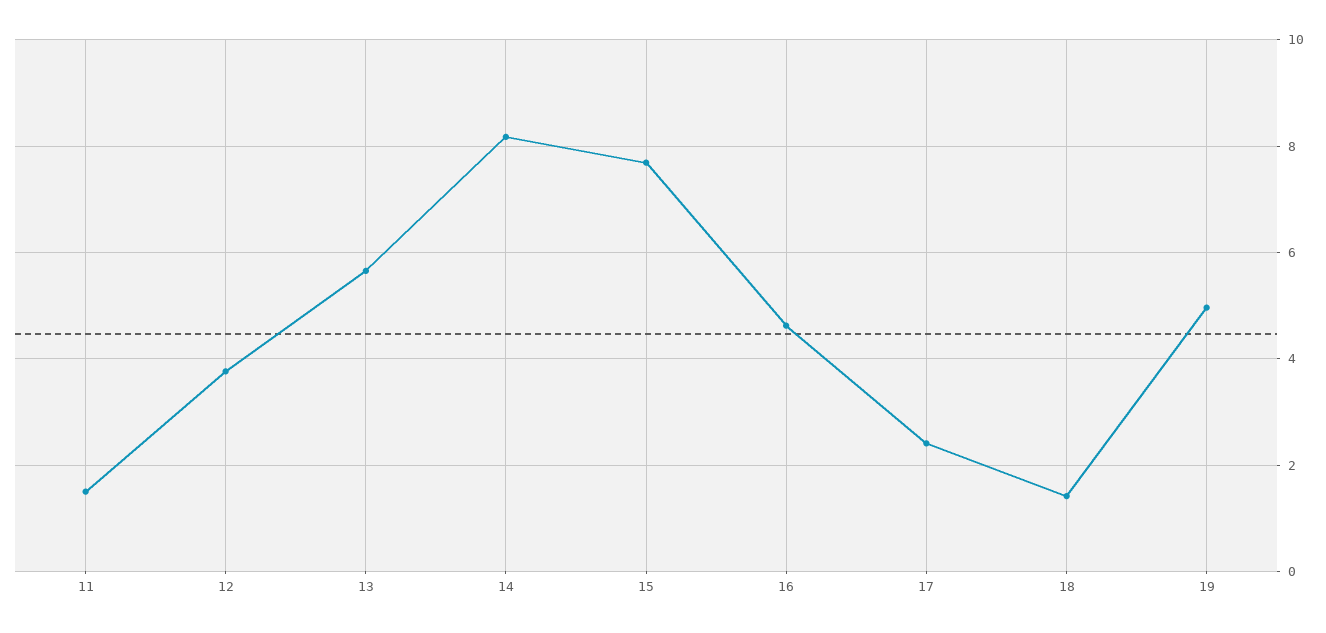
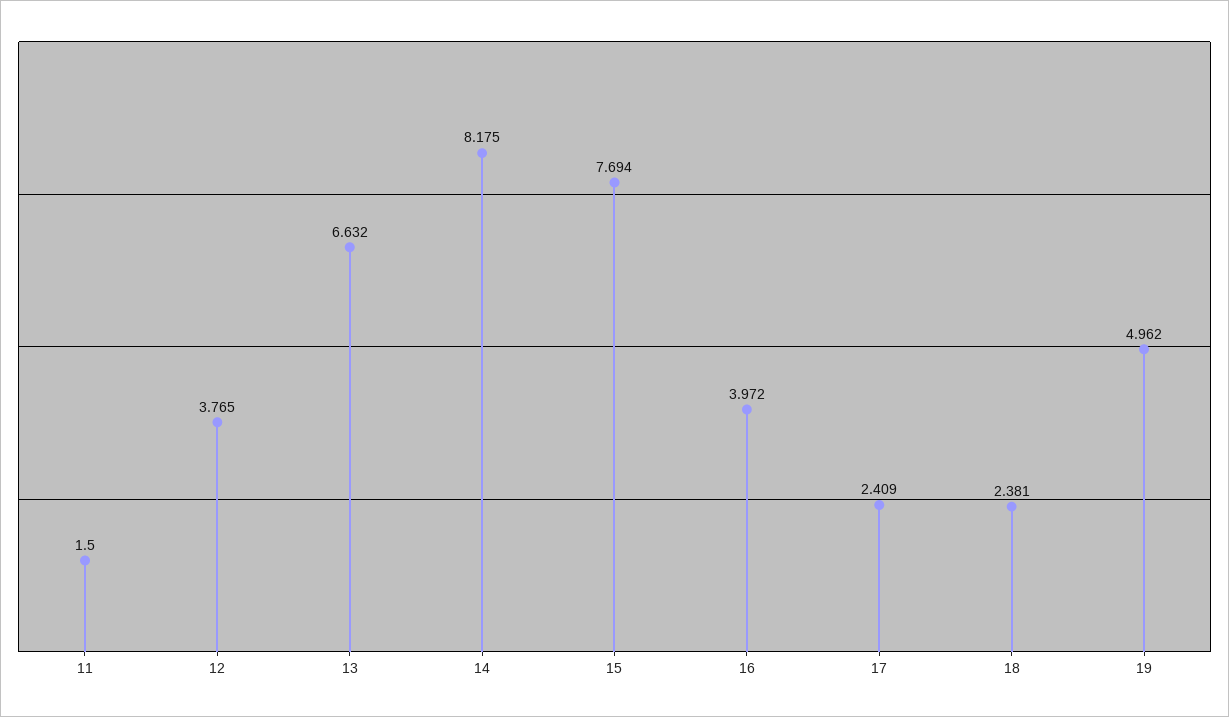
13: 5.6 -> 6.632
16: 4.6 -> 3.972
18: 1.4 -> 2.381

